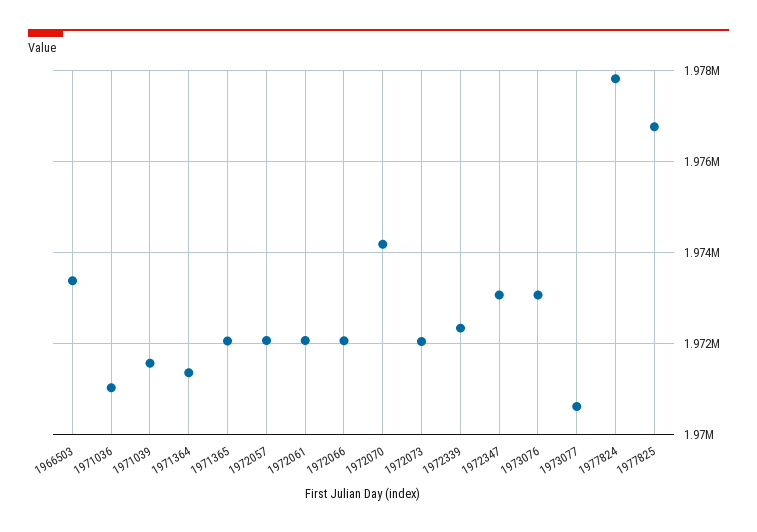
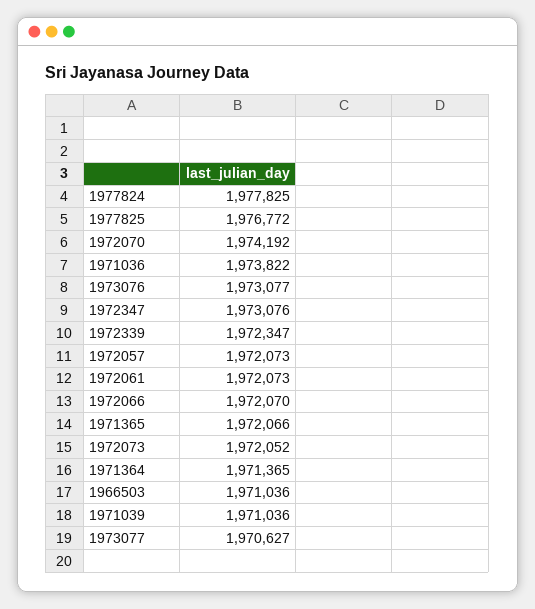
1966503: 1973400 -> 1971036
1971036: 1971000 -> 1973822
1971039: 1971600 -> 1971036

